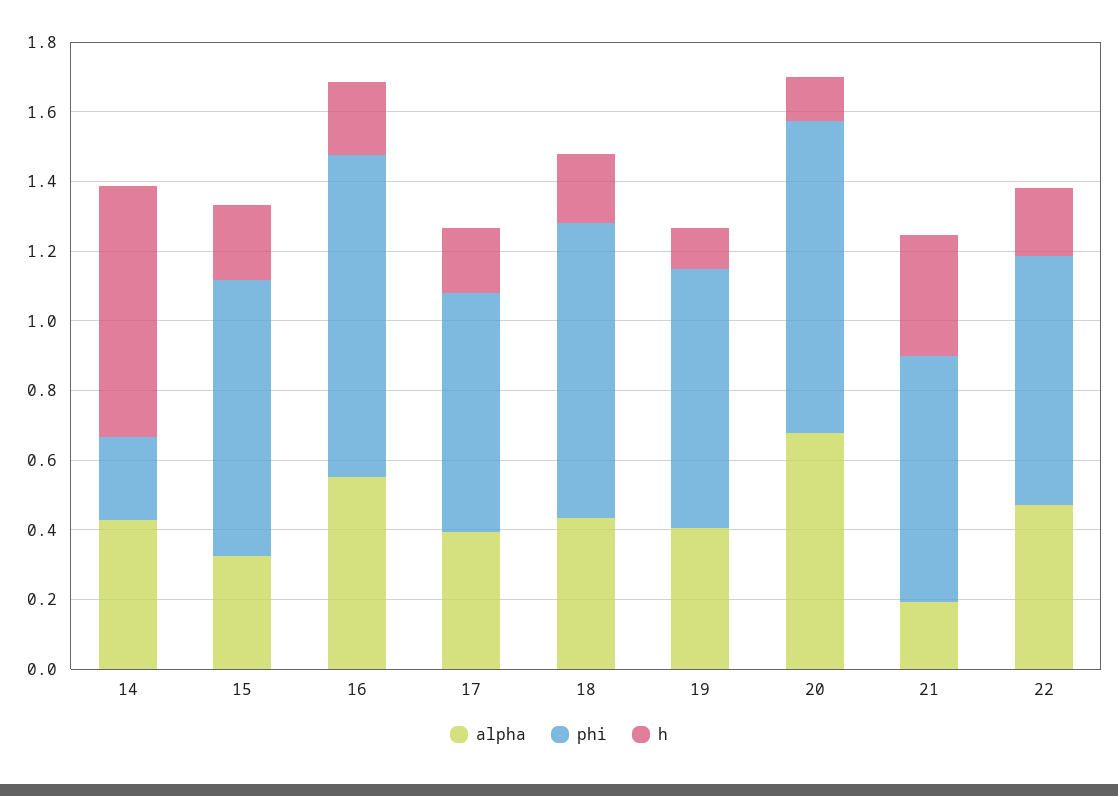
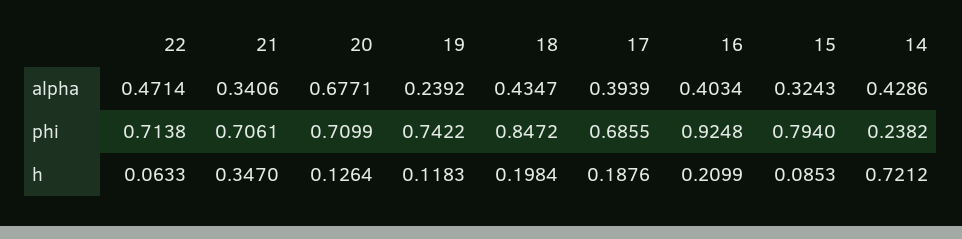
h, 15: 0.2 -> 0.0853
alpha, 16: 0.55 -> 0.4034
alpha, 19: 0.4 -> 0.2392
phi, 20: 0.9 -> 0.7099
alpha, 21: 0.2 -> 0.3406
h, 22: 0.2 -> 0.0633

